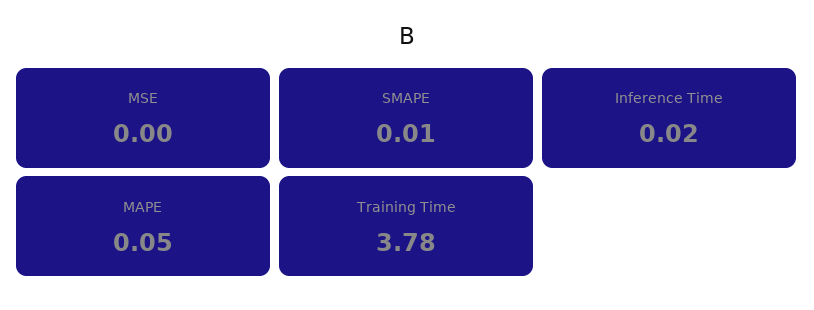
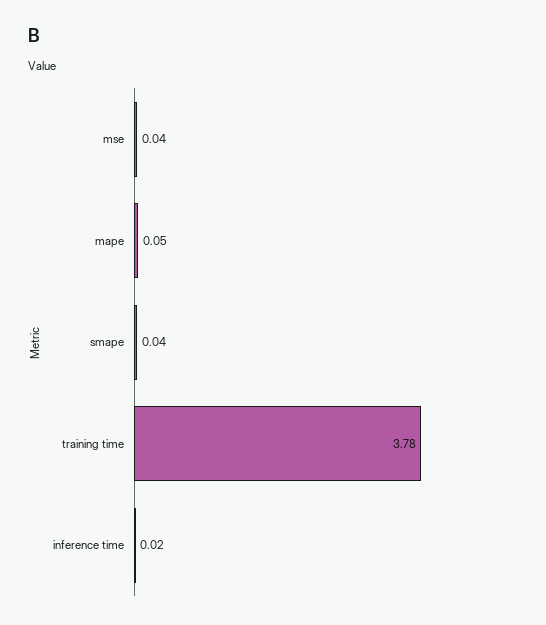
MSE: 0 -> 0.04
SMAPE: 0.01 -> 0.04

